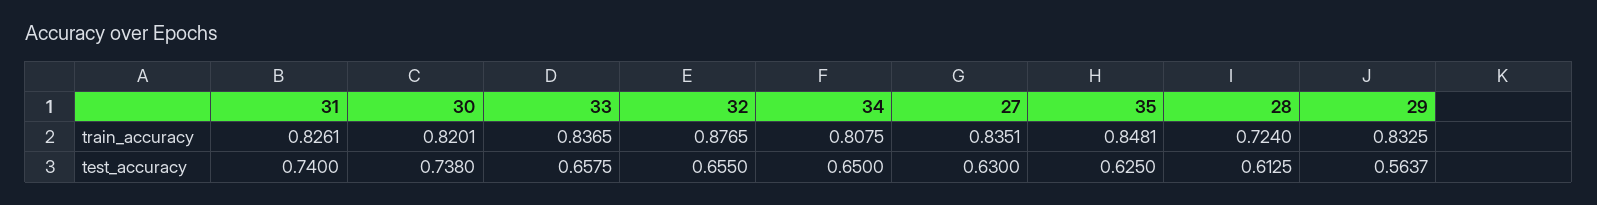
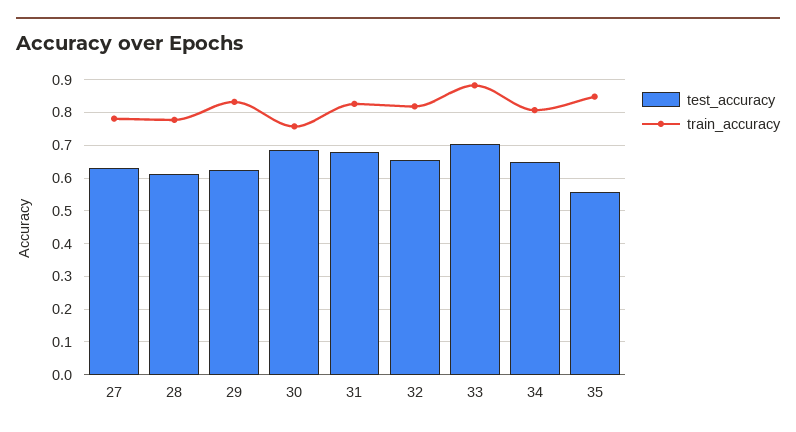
train_accuracy, 30: 0.8201 -> 0.76
train_accuracy, 33: 0.8365 -> 0.88
train_accuracy, 32: 0.8765 -> 0.82
train_accuracy, 27: 0.8351 -> 0.78
train_accuracy, 28: 0.724 -> 0.78
test_accuracy, 31: 0.74 -> 0.68
test_accuracy, 30: 0.738 -> 0.68
test_accuracy, 33: 0.6575 -> 0.7
test_accuracy, 35: 0.625 -> 0.56
test_accuracy, 29: 0.5637 -> 0.62

